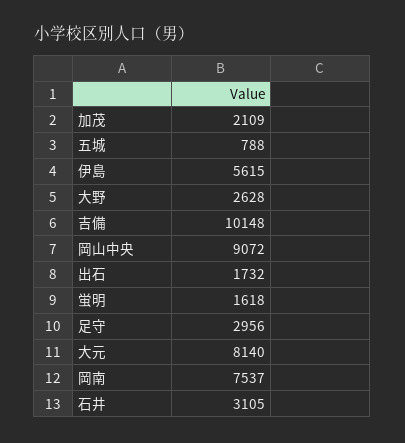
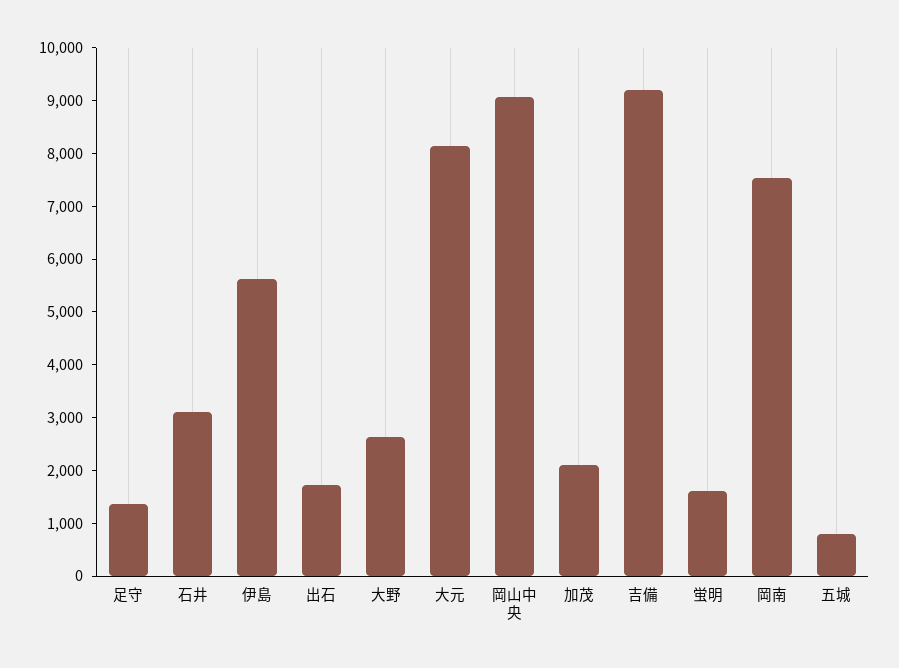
吉備: 10148 -> 9200
足守: 2956 -> 1400

